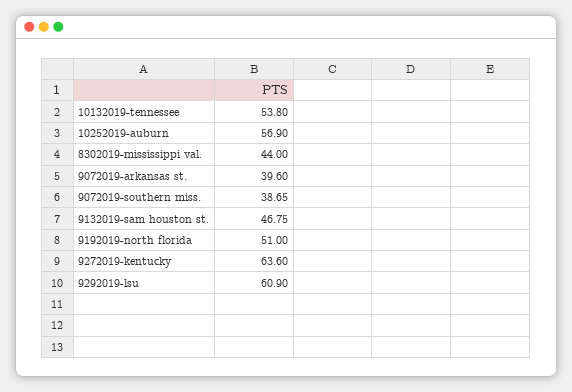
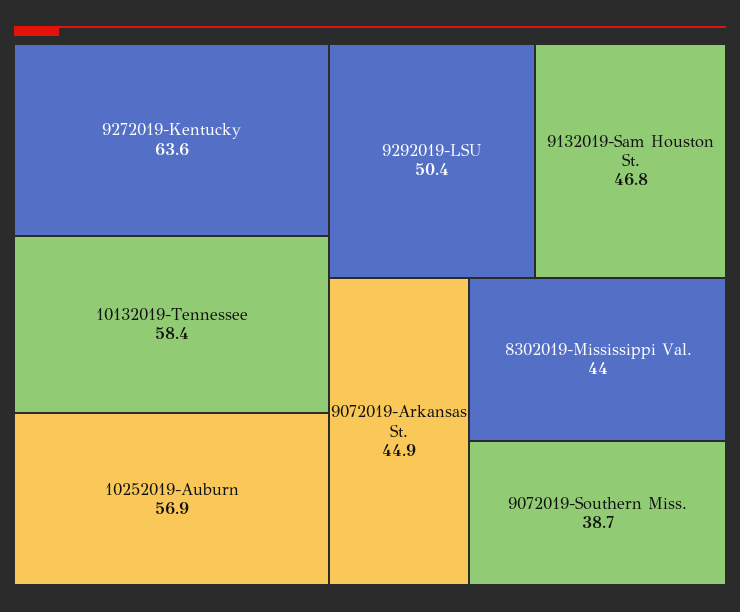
10132019-tennessee: 53.8 -> 58.4
9072019-arkansas st.: 39.6 -> 44.9
9192019-north florida: 51 -> none
9292019-lsu: 60.9 -> 50.4

